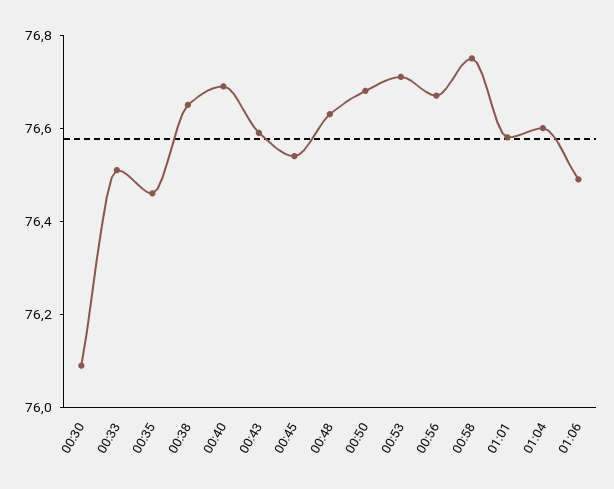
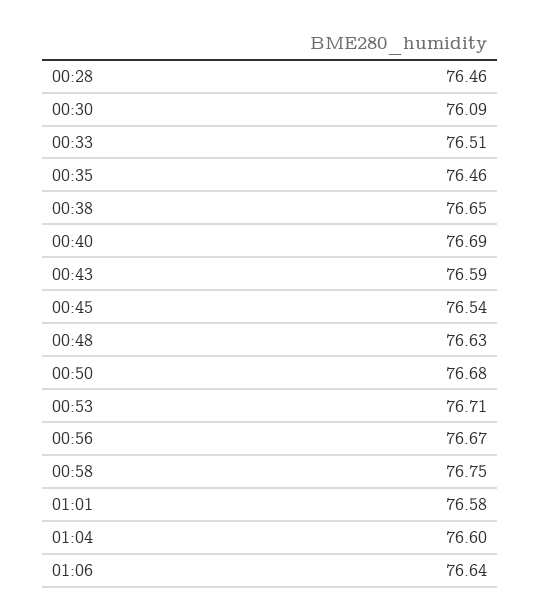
01:06: 76.5 -> 76.64
00:28: none -> 76.46

